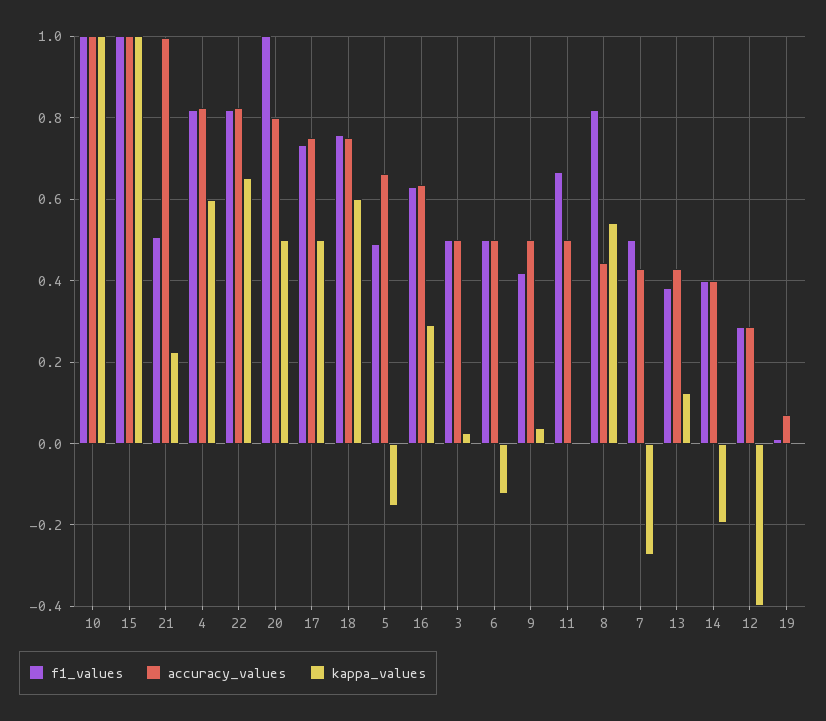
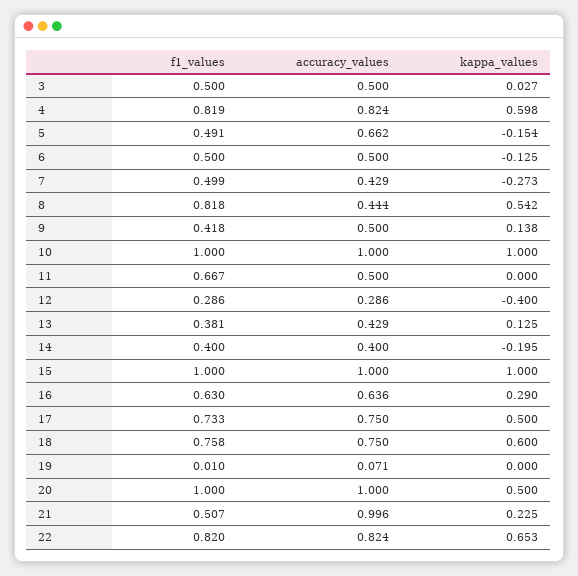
accuracy_values, 20: 0.8 -> 1
kappa_values, 9: 0.04 -> 0.138

